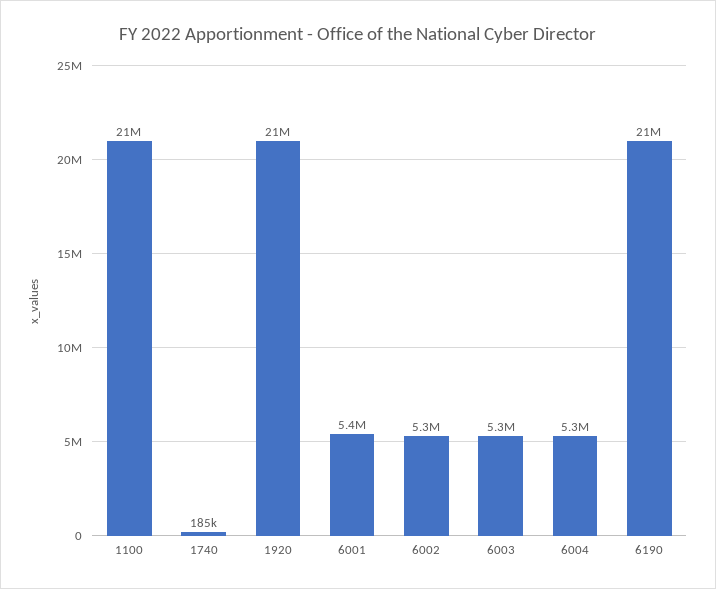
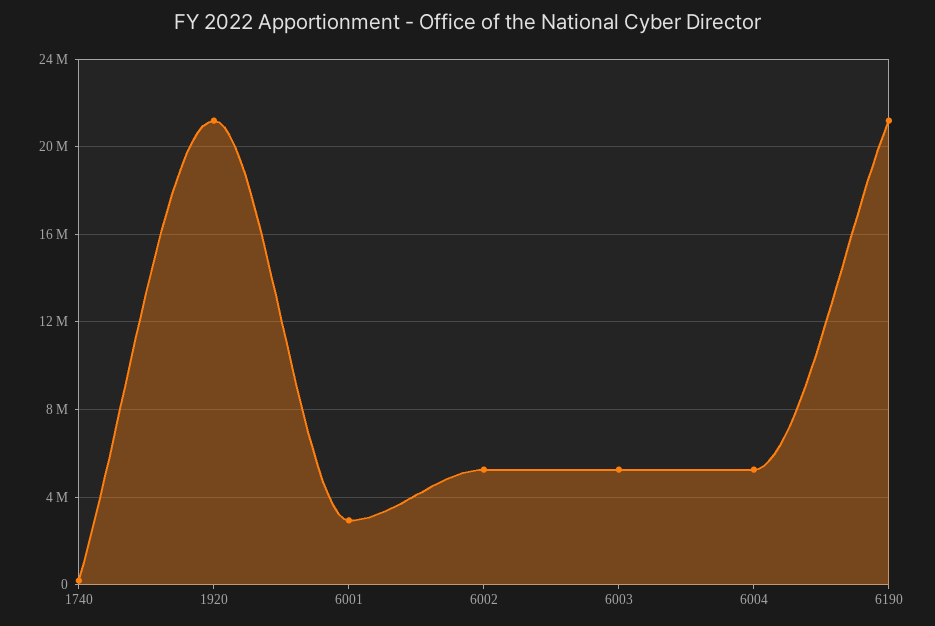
1100: 21000000 -> none
6001: 5400000 -> 3000000

